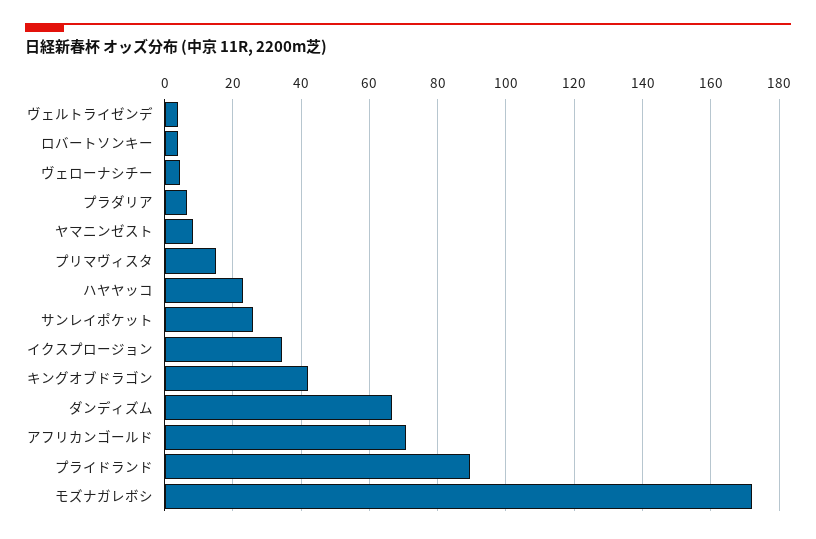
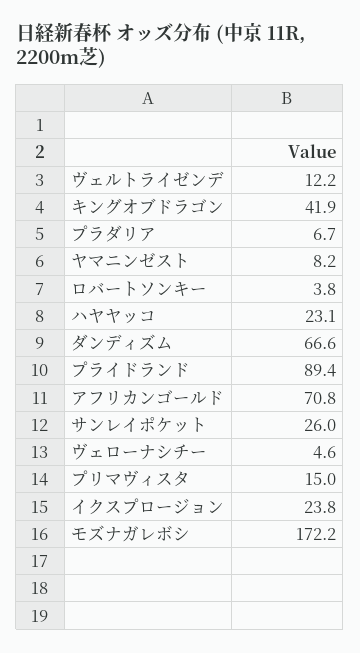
ヴェルトライゼンデ: 4 -> 12.2
イクスプロージョン: 34 -> 23.8

